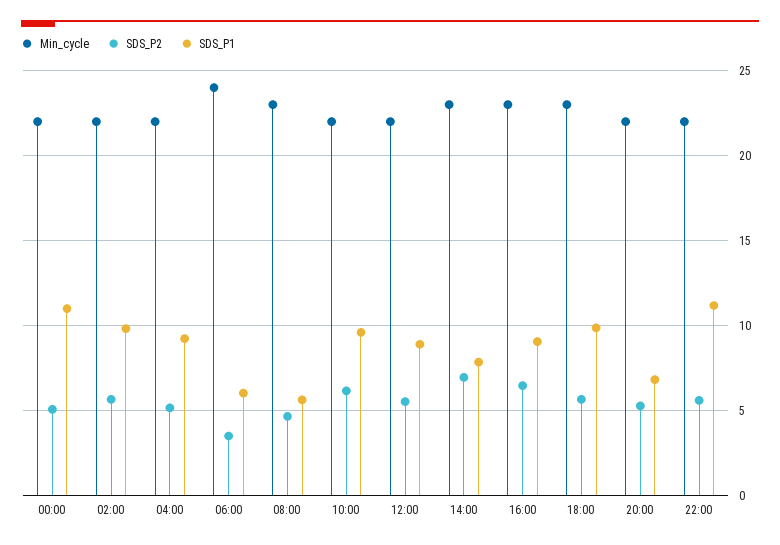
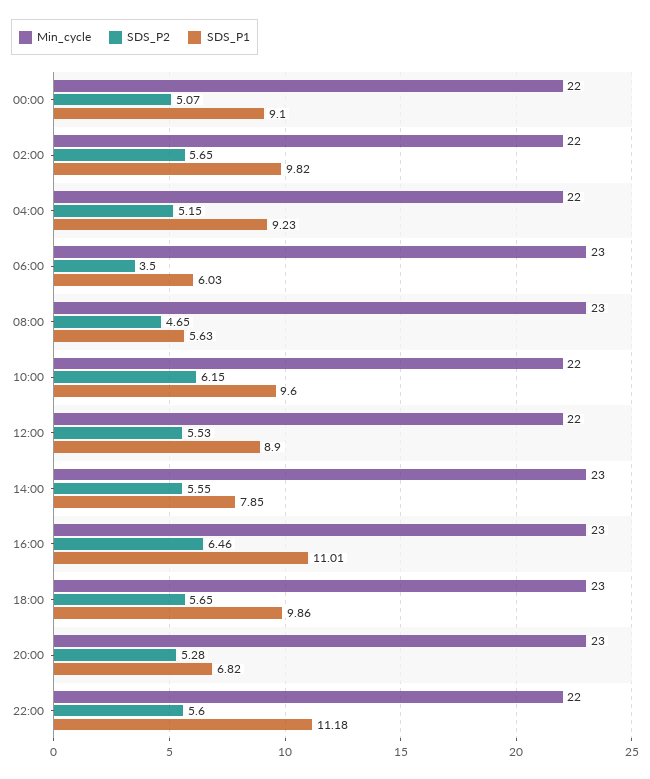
SDS_P1, 00:00: 11 -> 9.1
Min_cycle, 06:00: 24 -> 23
SDS_P2, 14:00: 7 -> 5.55
SDS_P1, 16:00: 9 -> 11.01
Min_cycle, 20:00: 22 -> 23

